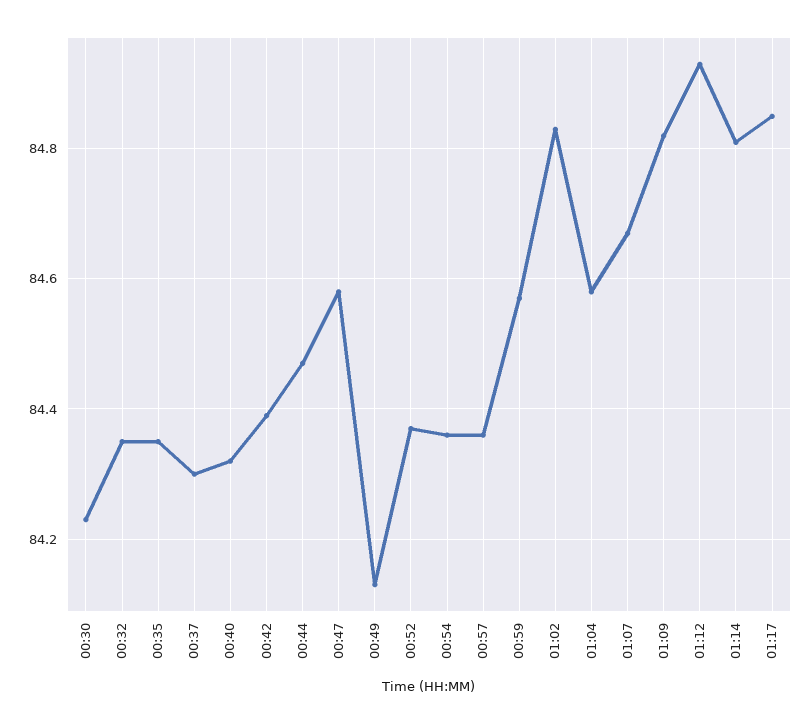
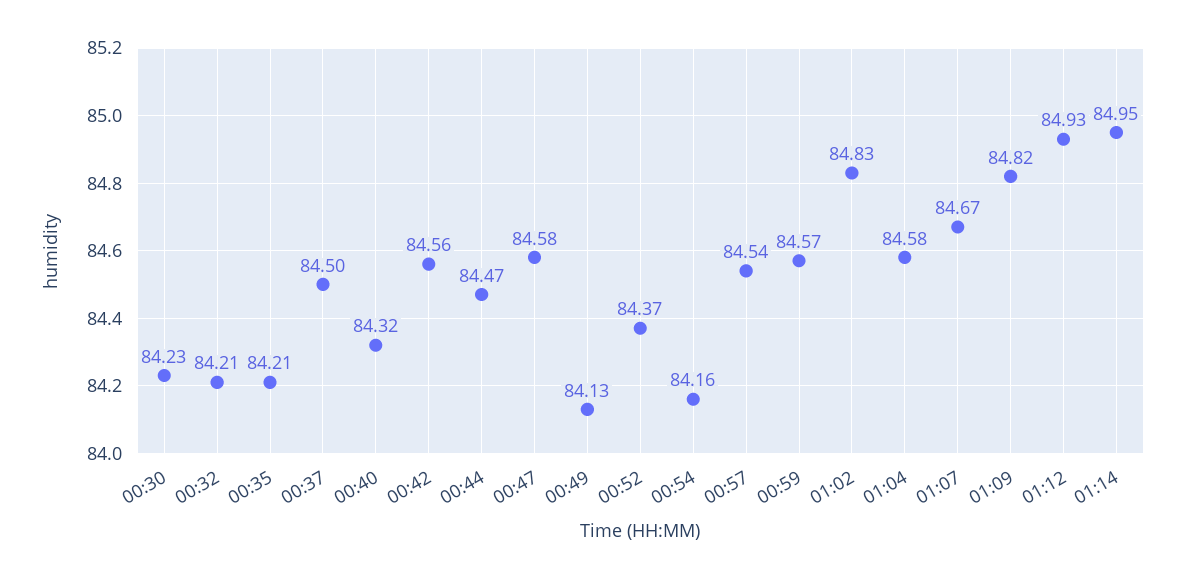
00:32: 84.35 -> 84.21
00:35: 84.35 -> 84.21
00:37: 84.3 -> 84.5
00:42: 84.4 -> 84.56
00:54: 84.35 -> 84.16
00:57: 84.35 -> 84.54
01:14: 84.8 -> 84.95
01:17: 84.85 -> none

